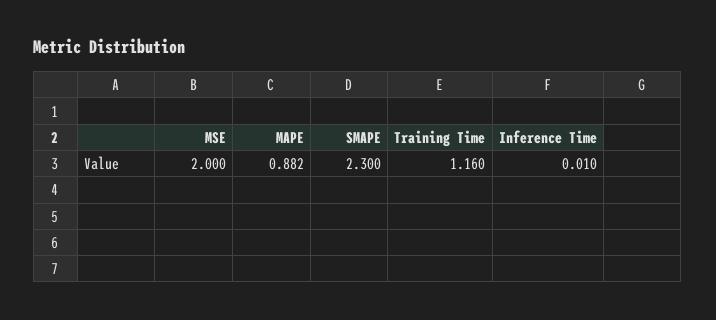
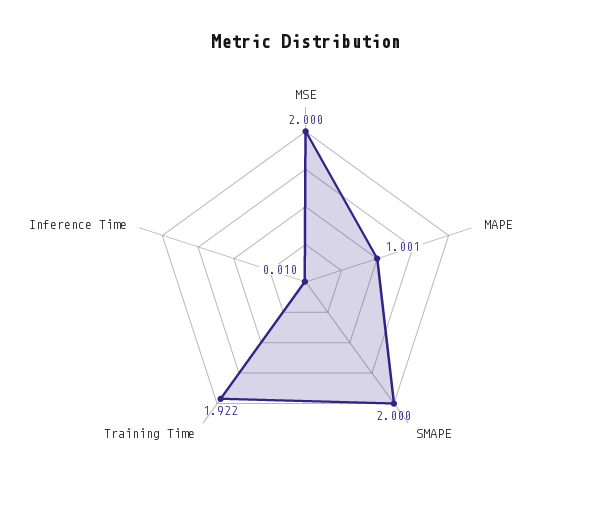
MAPE: 0.882 -> 1.001
SMAPE: 2.3 -> 2
Training Time: 1.16 -> 1.922

